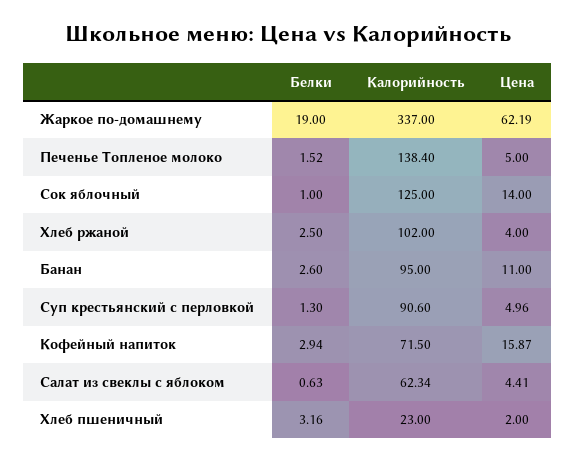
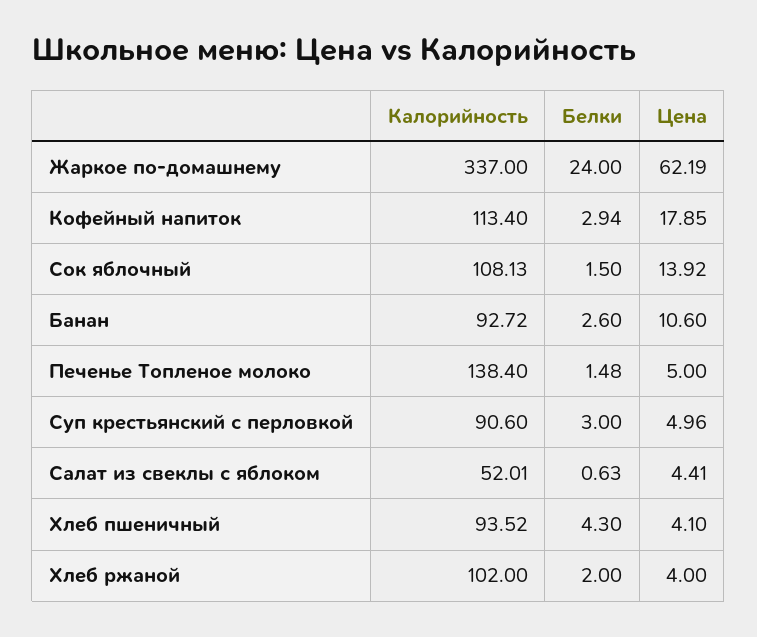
Белки, Жаркое по-домашнему: 19 -> 24
Белки, Печенье Топленое молоко: 1.52 -> 1.48
Белки, Сок яблочный: 1 -> 1.5
Калорийность, Сок яблочный: 125 -> 108.13
Цена, Сок яблочный: 14 -> 13.92
Белки, Хлеб ржаной: 2.5 -> 2
Калорийность, Банан: 95 -> 92.72
Цена, Банан: 11 -> 10.6
Белки, Суп крестьянский с перловкой: 1.3 -> 3
Калорийность, Кофейный напиток: 71.5 -> 113.4
Цена, Кофейный напиток: 15.87 -> 17.85
Калорийность, Салат из свеклы с яблоком: 62.34 -> 52.01
Белки, Хлеб пшеничный: 3.16 -> 4.3
Калорийность, Хлеб пшеничный: 23 -> 93.52
Цена, Хлеб пшеничный: 2 -> 4.1

